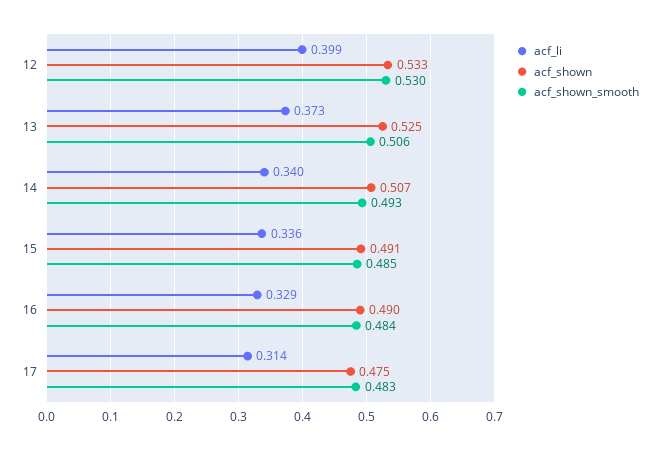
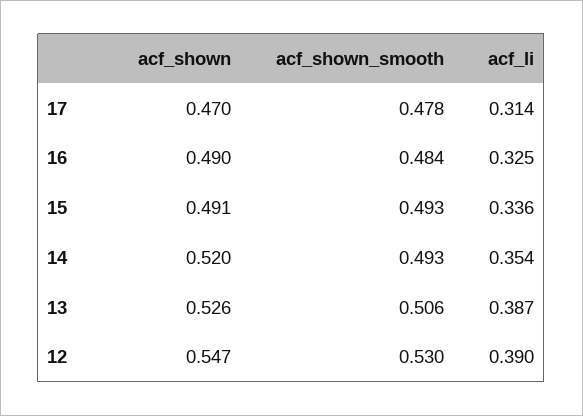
acf_li, 12: 0.399 -> 0.39
acf_shown, 12: 0.533 -> 0.547
acf_li, 13: 0.373 -> 0.387
acf_shown, 13: 0.525 -> 0.526
acf_li, 14: 0.34 -> 0.354
acf_shown, 14: 0.507 -> 0.52
acf_shown_smooth, 15: 0.485 -> 0.493
acf_li, 16: 0.329 -> 0.325
acf_shown, 17: 0.475 -> 0.47
acf_shown_smooth, 17: 0.483 -> 0.478

